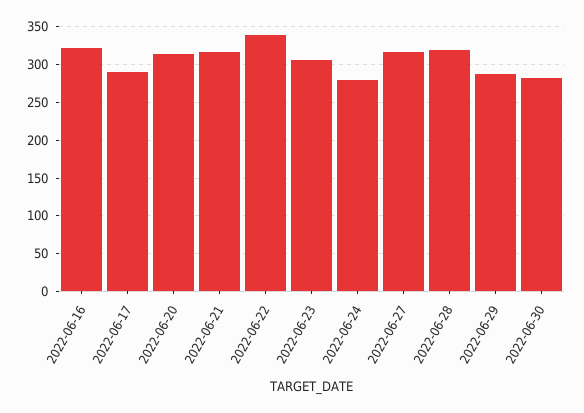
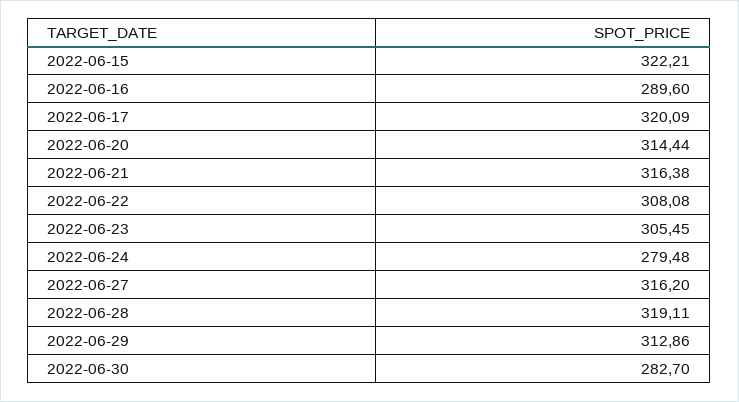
2022-06-16: 320 -> 289.6
2022-06-17: 290 -> 320.09
2022-06-22: 340 -> 308.08
2022-06-29: 290 -> 312.86
2022-06-15: none -> 322.21

